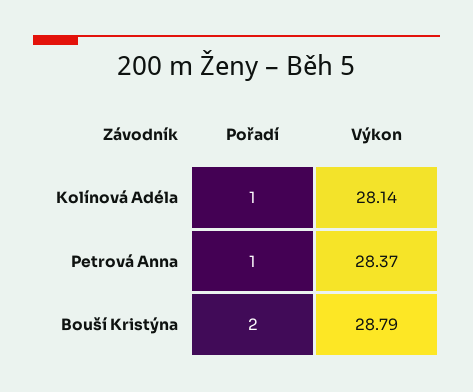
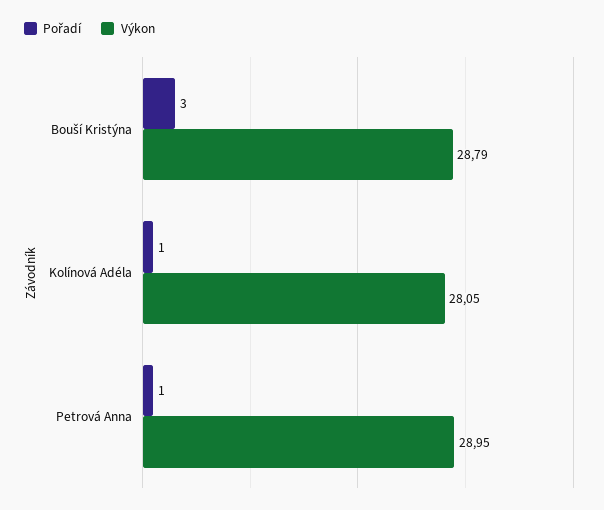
Výkon, Kolínová Adéla: 28.14 -> 28.05
Výkon, Petrová Anna: 28.37 -> 28.95
Pořadí, Bouší Kristýna: 2 -> 3

